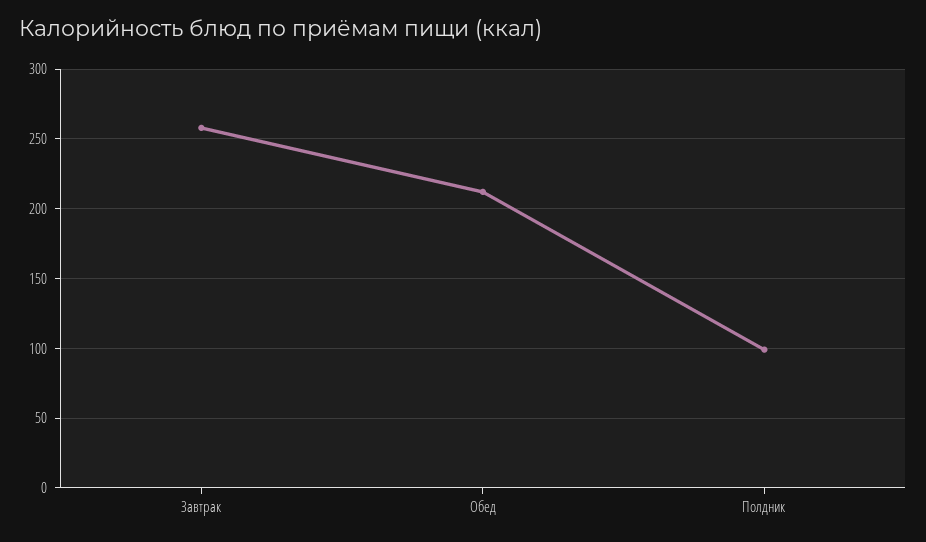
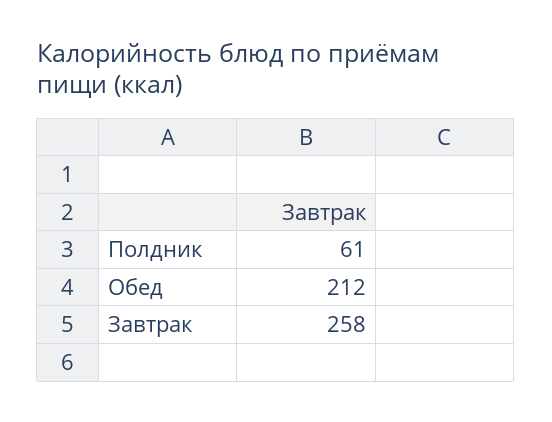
Полдник: 100 -> 61

